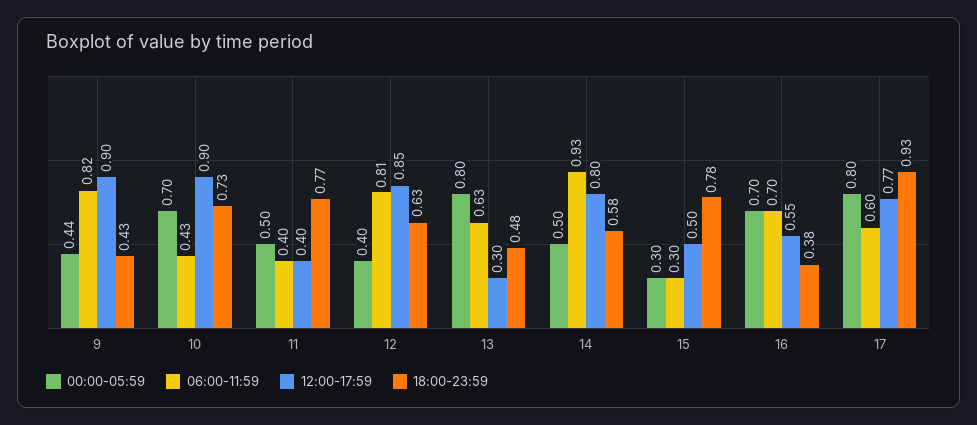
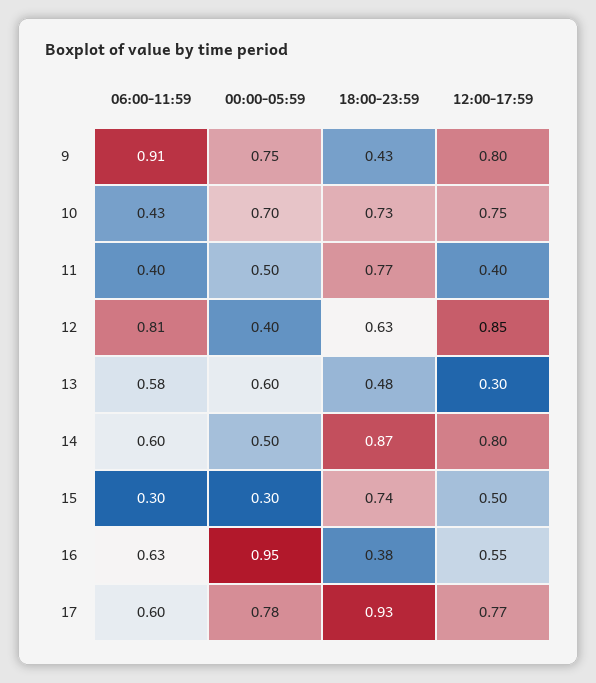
00:00-05:59, 9: 0.44 -> 0.75
06:00-11:59, 9: 0.82 -> 0.91
12:00-17:59, 9: 0.9 -> 0.8
12:00-17:59, 10: 0.9 -> 0.75
00:00-05:59, 13: 0.8 -> 0.6
06:00-11:59, 13: 0.63 -> 0.58
06:00-11:59, 14: 0.93 -> 0.6
18:00-23:59, 14: 0.58 -> 0.87
18:00-23:59, 15: 0.78 -> 0.74
00:00-05:59, 16: 0.7 -> 0.95
06:00-11:59, 16: 0.7 -> 0.63
00:00-05:59, 17: 0.8 -> 0.78

